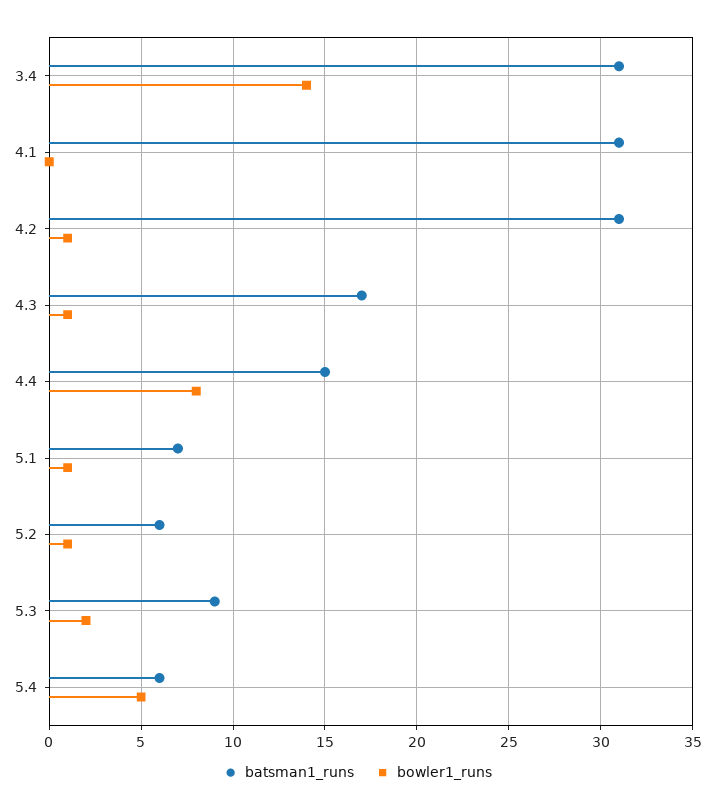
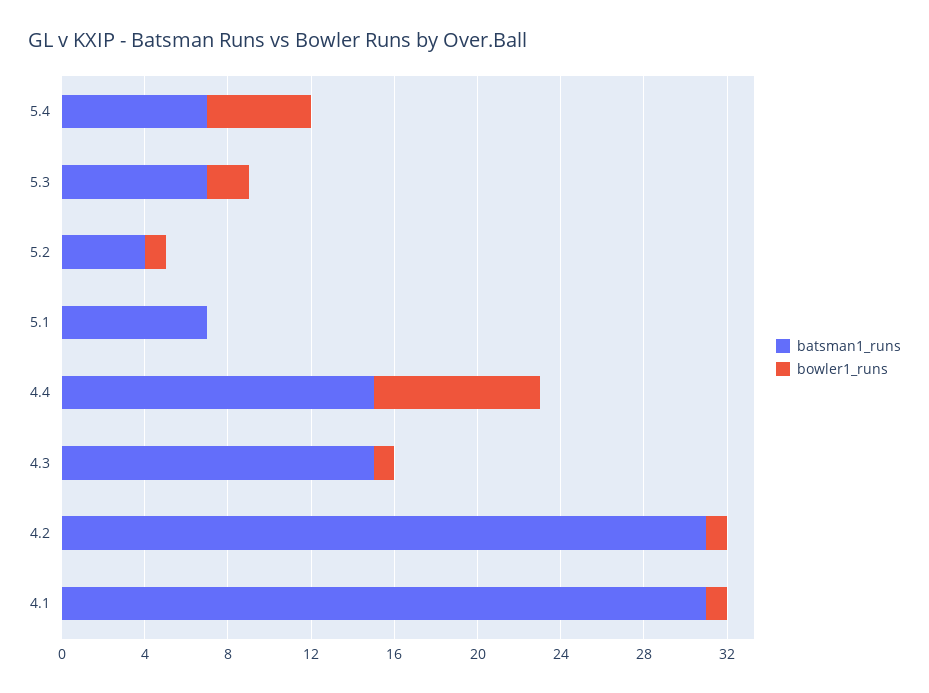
batsman1_runs, 3.4: 31 -> none
bowler1_runs, 3.4: 14 -> none
bowler1_runs, 4.1: 0 -> 1
batsman1_runs, 4.3: 17 -> 15
bowler1_runs, 5.1: 1 -> 0
batsman1_runs, 5.2: 6 -> 4
batsman1_runs, 5.3: 9 -> 7
batsman1_runs, 5.4: 6 -> 7

